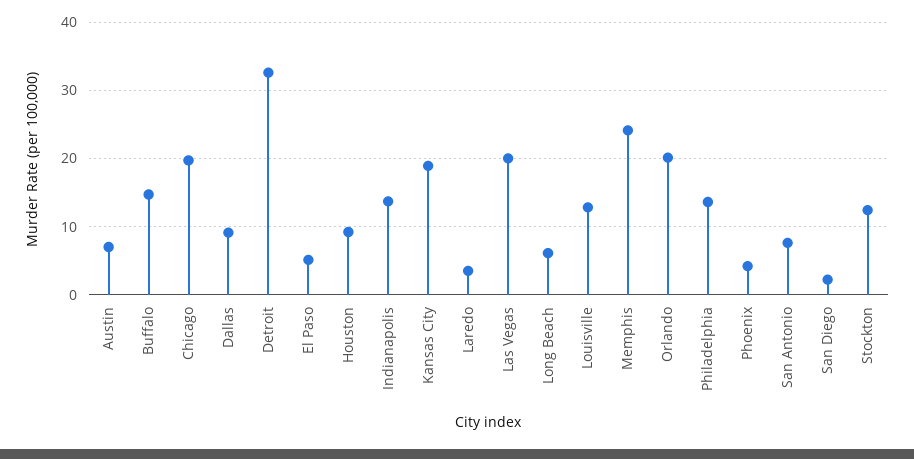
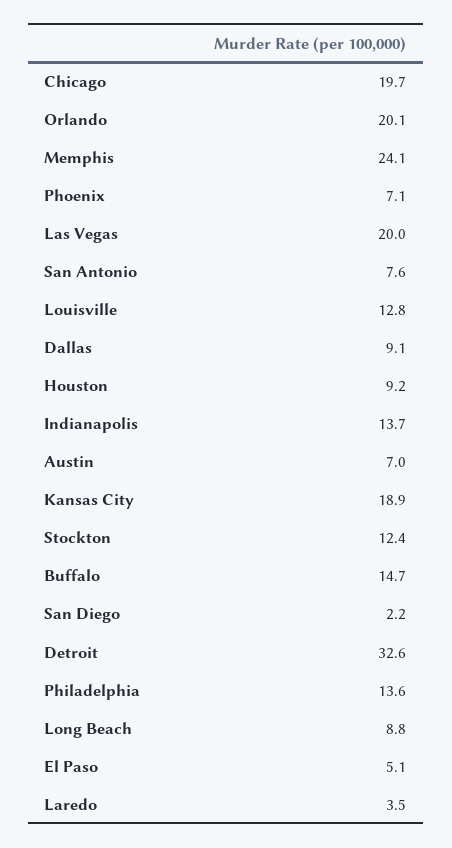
Long Beach: 6 -> 8.8
Phoenix: 4 -> 7.1

